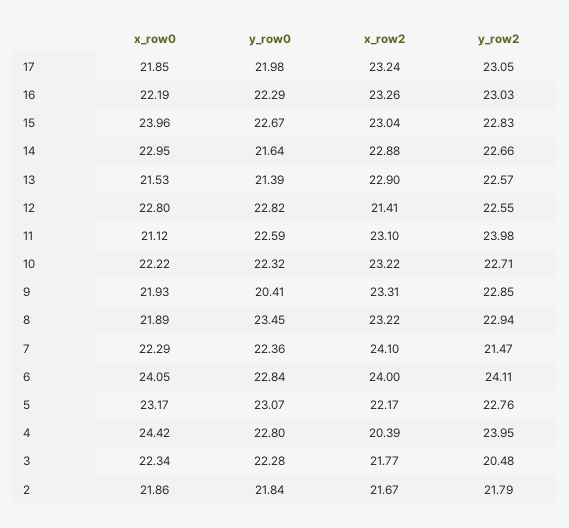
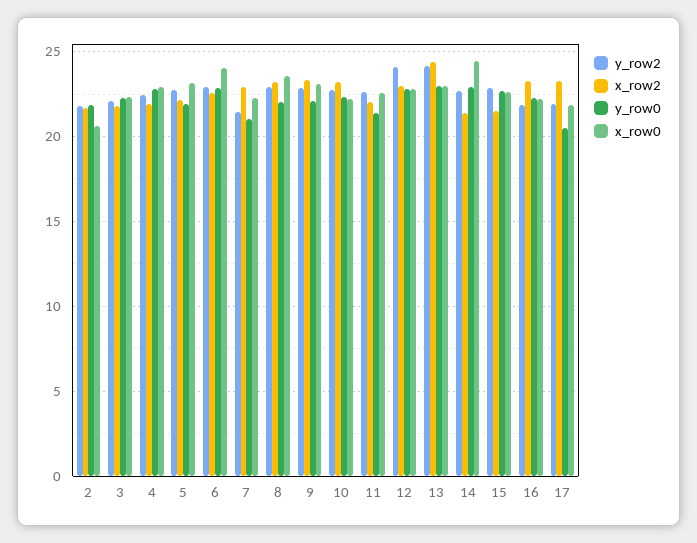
y_row0, 17: 21.98 -> 20.5
y_row2, 17: 23.05 -> 22
y_row2, 16: 23.03 -> 22
x_row0, 15: 23.96 -> 22.5
x_row2, 15: 23.04 -> 21.5
x_row0, 14: 22.95 -> 24.5
y_row0, 14: 21.64 -> 23
x_row2, 14: 22.88 -> 21.5
x_row0, 13: 21.53 -> 23
y_row0, 13: 21.39 -> 23
x_row2, 13: 22.9 -> 24.5
y_row2, 13: 22.57 -> 24
x_row2, 12: 21.41 -> 23
y_row2, 12: 22.55 -> 24
x_row0, 11: 21.12 -> 22.5
y_row0, 11: 22.59 -> 21.5
x_row2, 11: 23.1 -> 22
y_row2, 11: 23.98 -> 22.5
x_row0, 9: 21.93 -> 23
y_row0, 9: 20.41 -> 22
x_row0, 8: 21.89 -> 23.5
y_row0, 8: 23.45 -> 22
y_row0, 7: 22.36 -> 21
x_row2, 7: 24.1 -> 23
x_row2, 6: 24 -> 22.5
y_row2, 6: 24.11 -> 23
y_row0, 5: 23.07 -> 22
x_row0, 4: 24.42 -> 23
x_row2, 4: 20.39 -> 22
y_row2, 4: 23.95 -> 22.5
y_row2, 3: 20.48 -> 22
x_row0, 2: 21.86 -> 20.5

